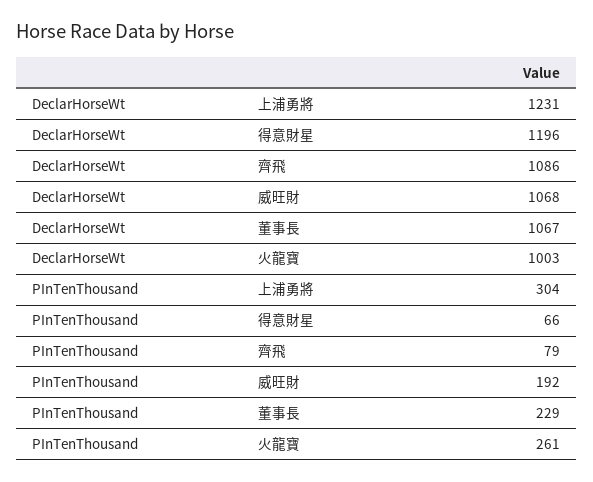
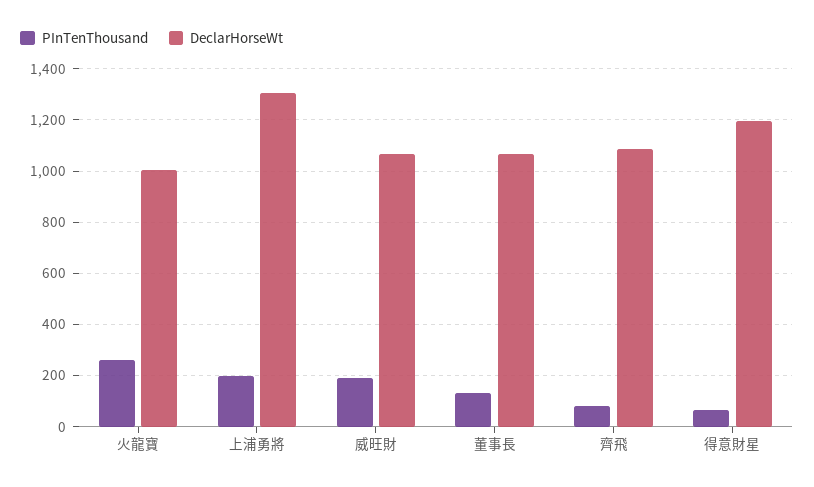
DeclarHorseWt, 上浦勇將: 1231 -> 1300
PInTenThousand, 上浦勇將: 304 -> 200
PInTenThousand, 董事長: 229 -> 125

